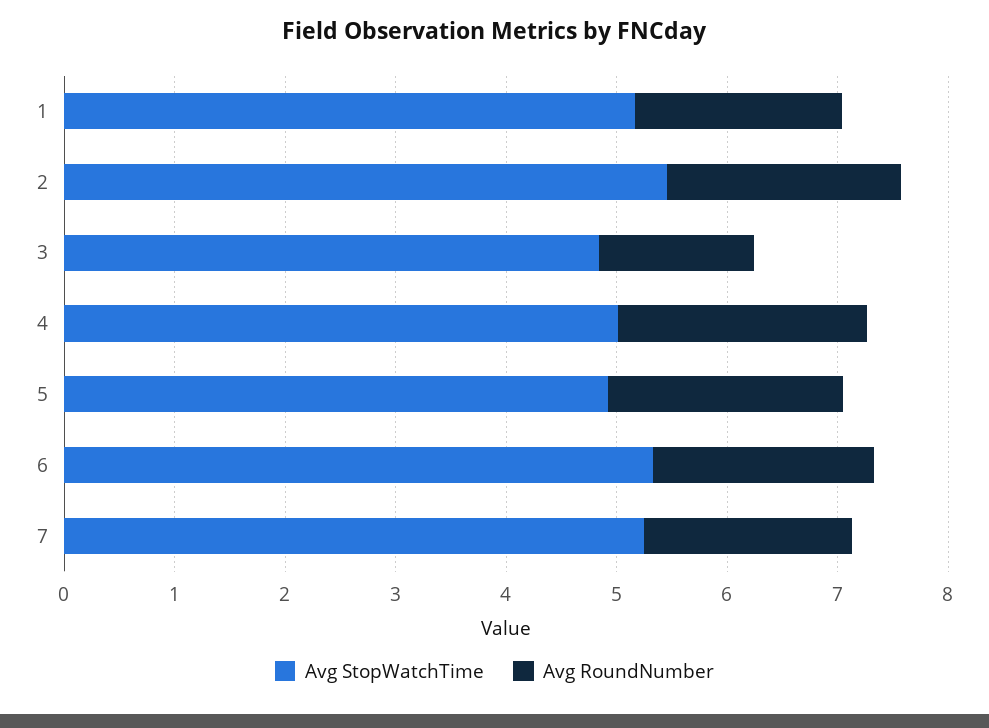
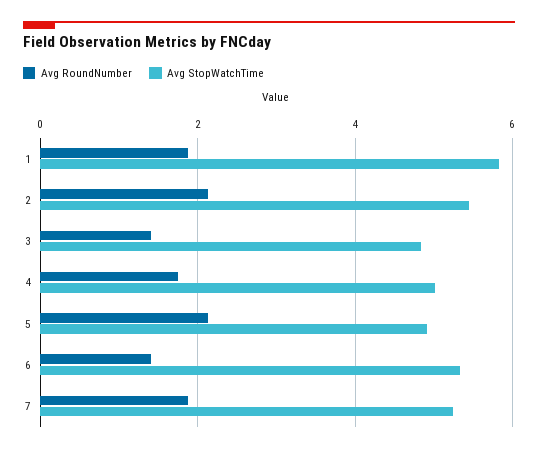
Avg StopWatchTime, 1: 5.2 -> 5.8
Avg RoundNumber, 4: 2.2 -> 1.8
Avg RoundNumber, 6: 2 -> 1.4

